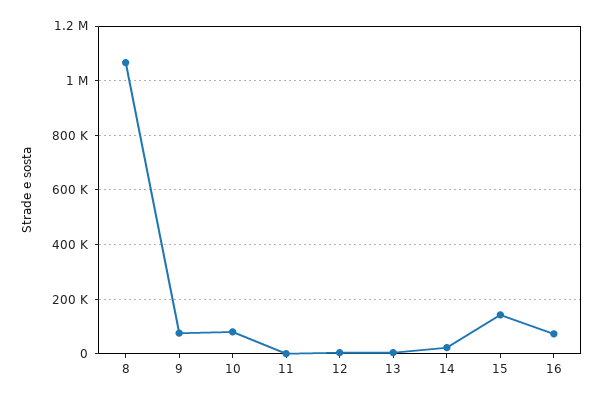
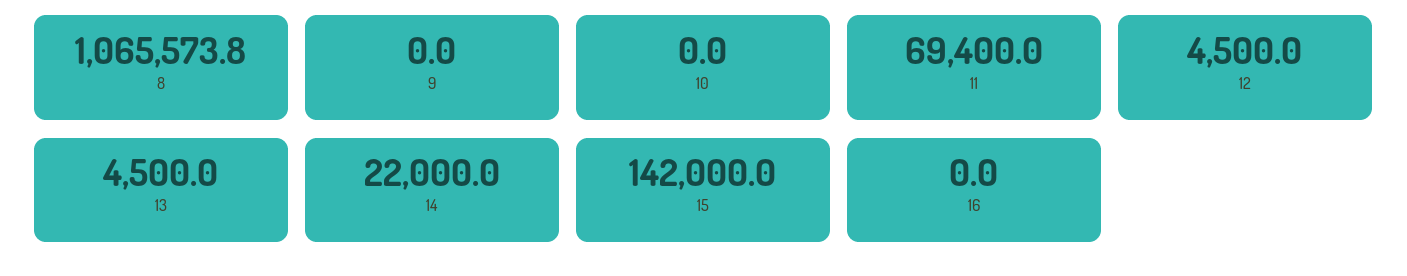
9: 75000 -> 0
10: 75000 -> 0
11: 0 -> 69400
16: 75000 -> 0

